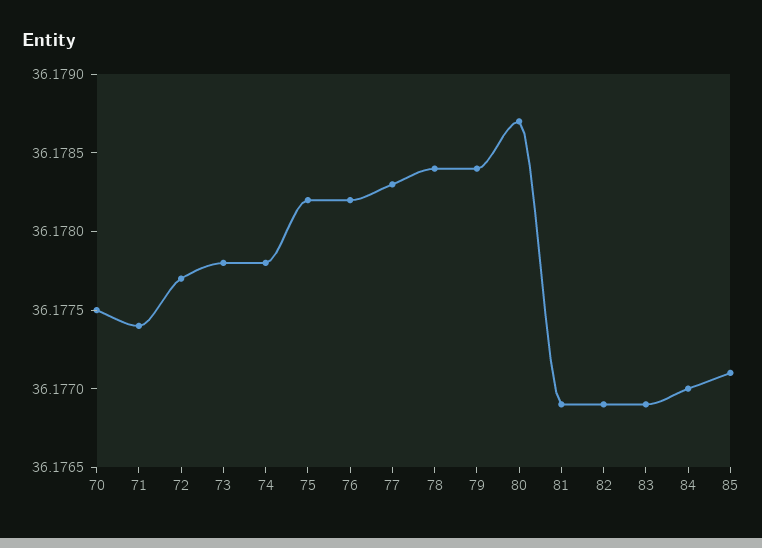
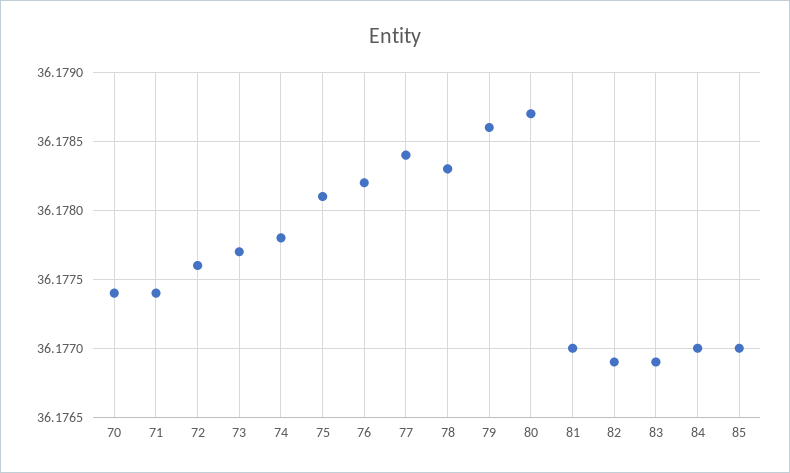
70: 36.1775 -> 36.1774
72: 36.1777 -> 36.1776
73: 36.1778 -> 36.1777
75: 36.1782 -> 36.1781
77: 36.1783 -> 36.1784
78: 36.1784 -> 36.1783
79: 36.1784 -> 36.1786
81: 36.1769 -> 36.177
85: 36.1771 -> 36.177

